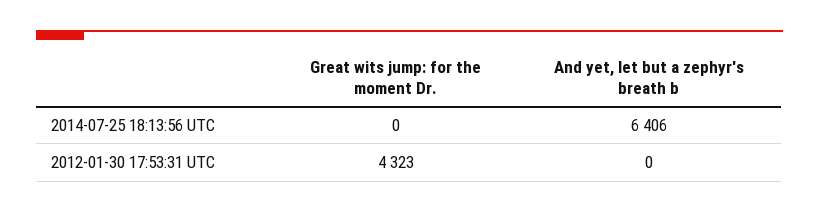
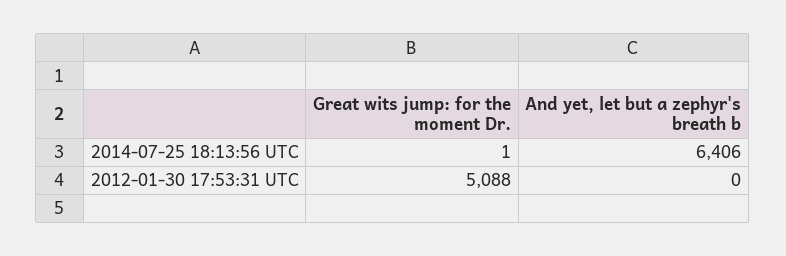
Great wits jump: for the moment Dr., 2014-07-25 18:13:56 UTC: 0 -> 1
Great wits jump: for the moment Dr., 2012-01-30 17:53:31 UTC: 4323 -> 5088

